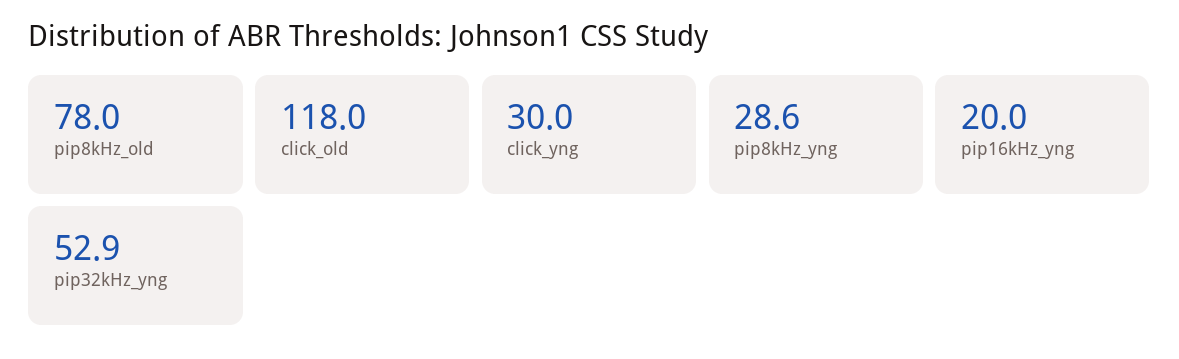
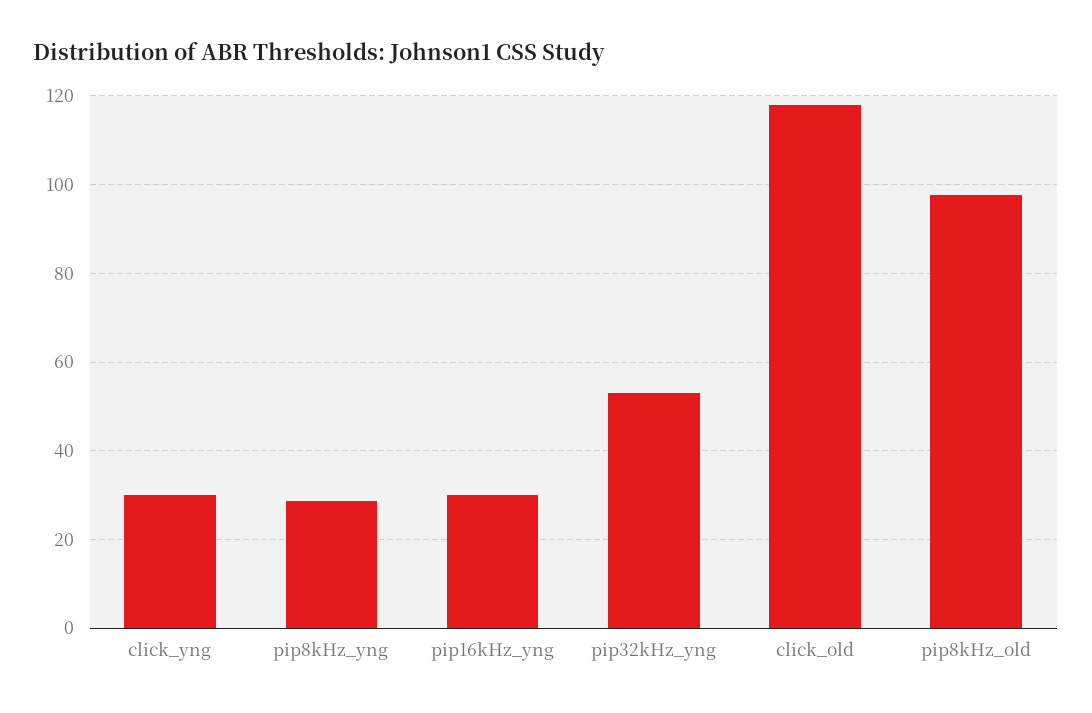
pip8kHz_old: 78 -> 98
pip16kHz_yng: 20 -> 30

